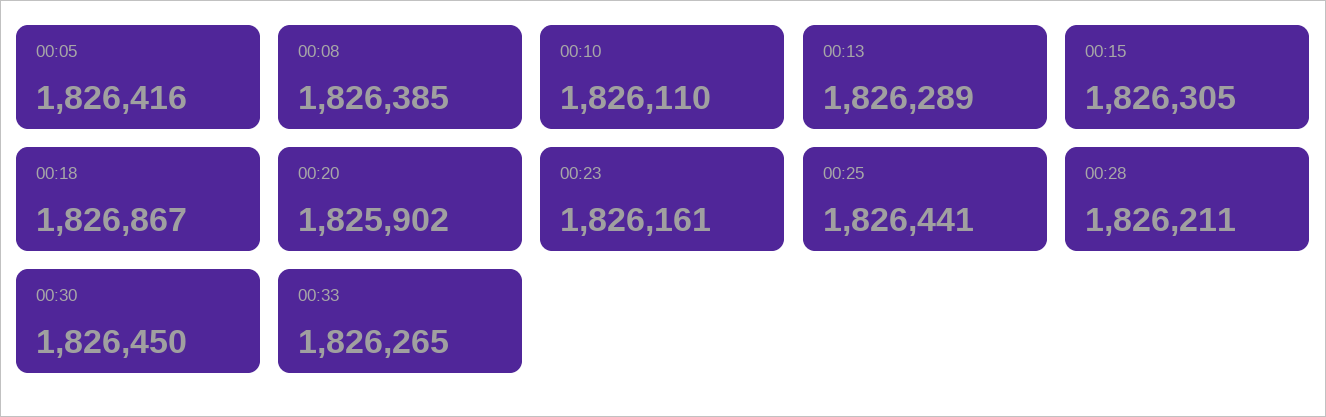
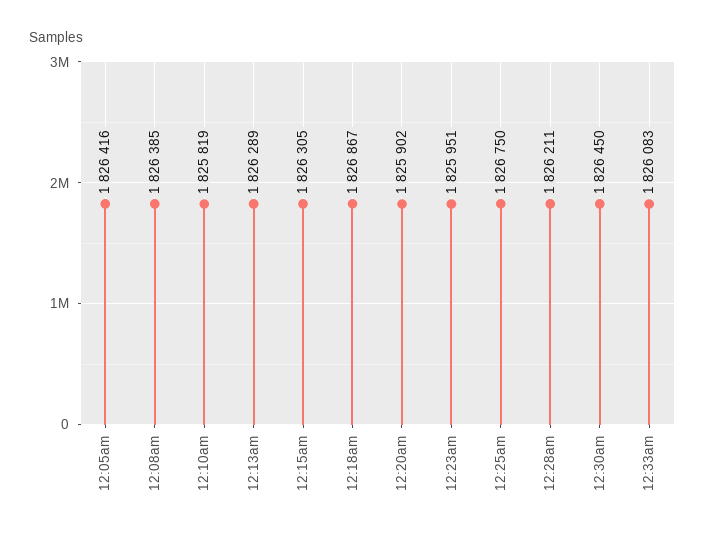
00:10: 1826110 -> 1825819
00:23: 1826161 -> 1825951
00:25: 1826441 -> 1826750
00:33: 1826265 -> 1826083

